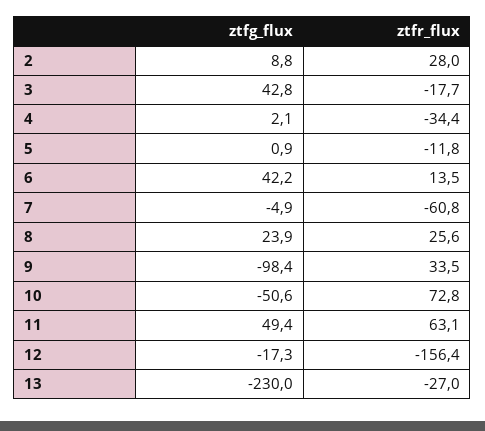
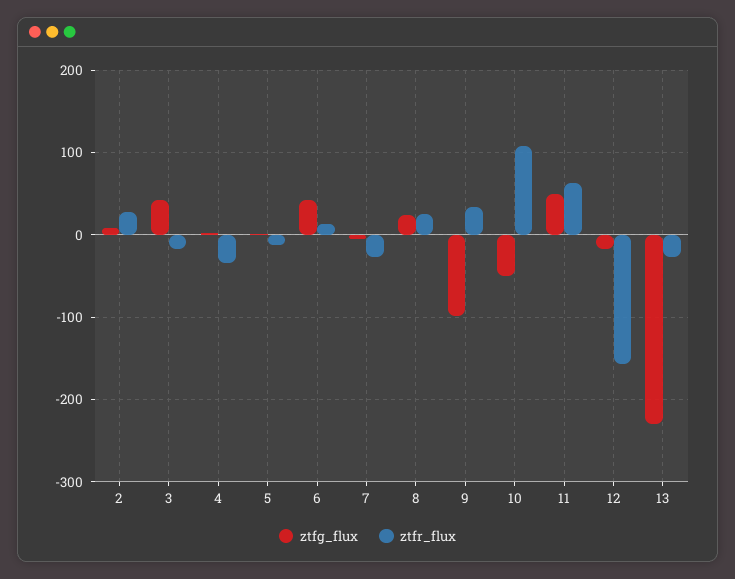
ztfr_flux, 7: -60.8 -> -30
ztfr_flux, 10: 72.8 -> 110

